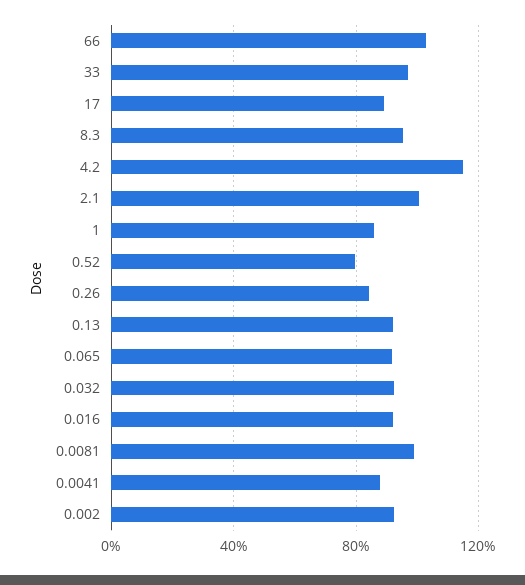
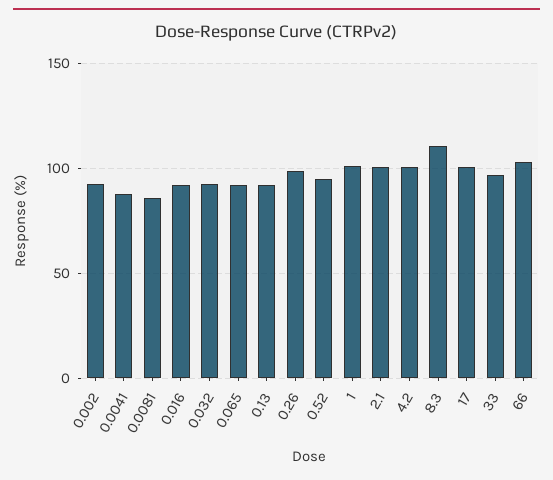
17: 90 -> 100
8.3: 95 -> 110
4.2: 115 -> 100
1: 85 -> 100
0.52: 80 -> 95
0.26: 85 -> 100
0.0081: 100 -> 85

